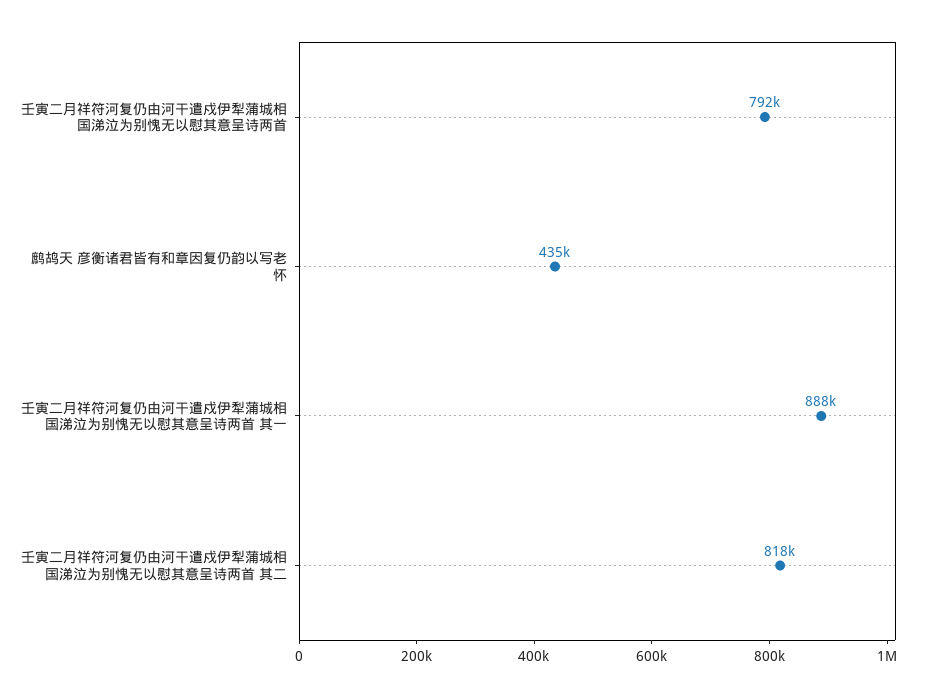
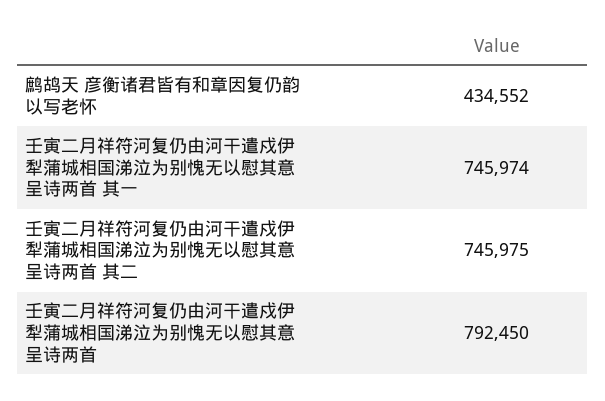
壬寅二月祥符河复仍由河干遣戍伊犁蒲城相国涕泣为别愧无以慰其意呈诗两首 其一: 888000 -> 745974
壬寅二月祥符河复仍由河干遣戍伊犁蒲城相国涕泣为别愧无以慰其意呈诗两首 其二: 818000 -> 745975

